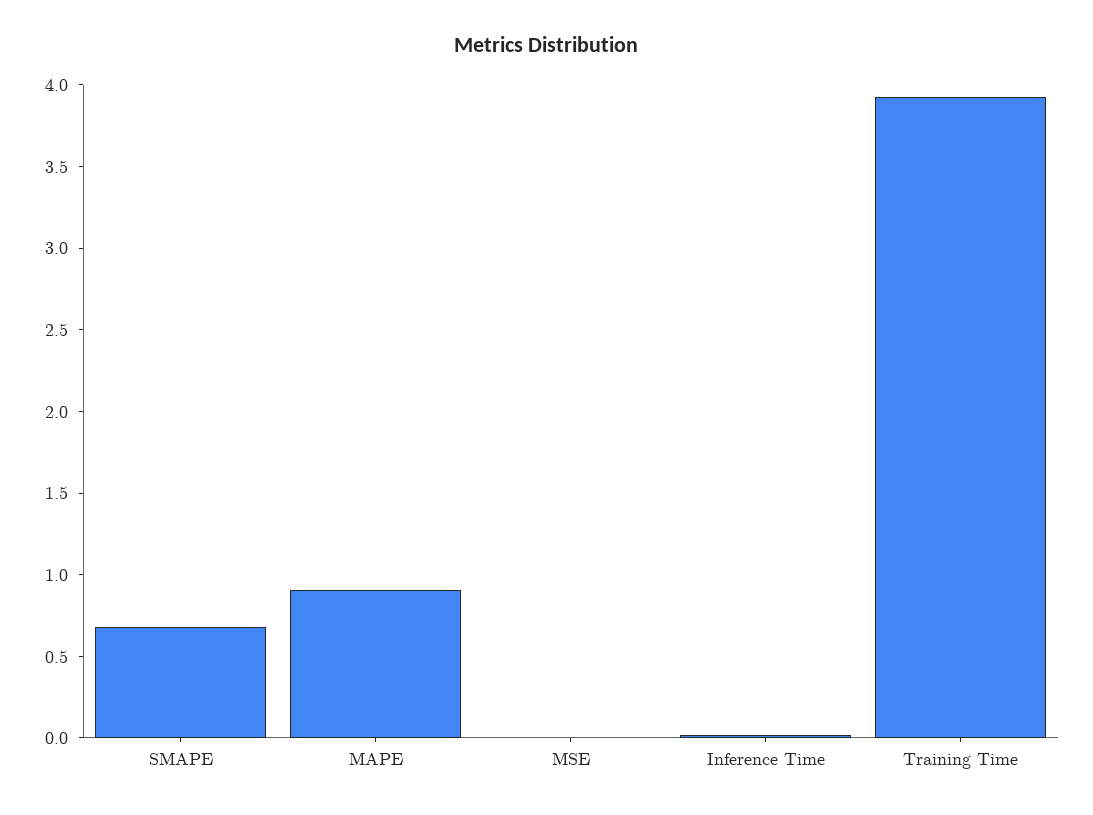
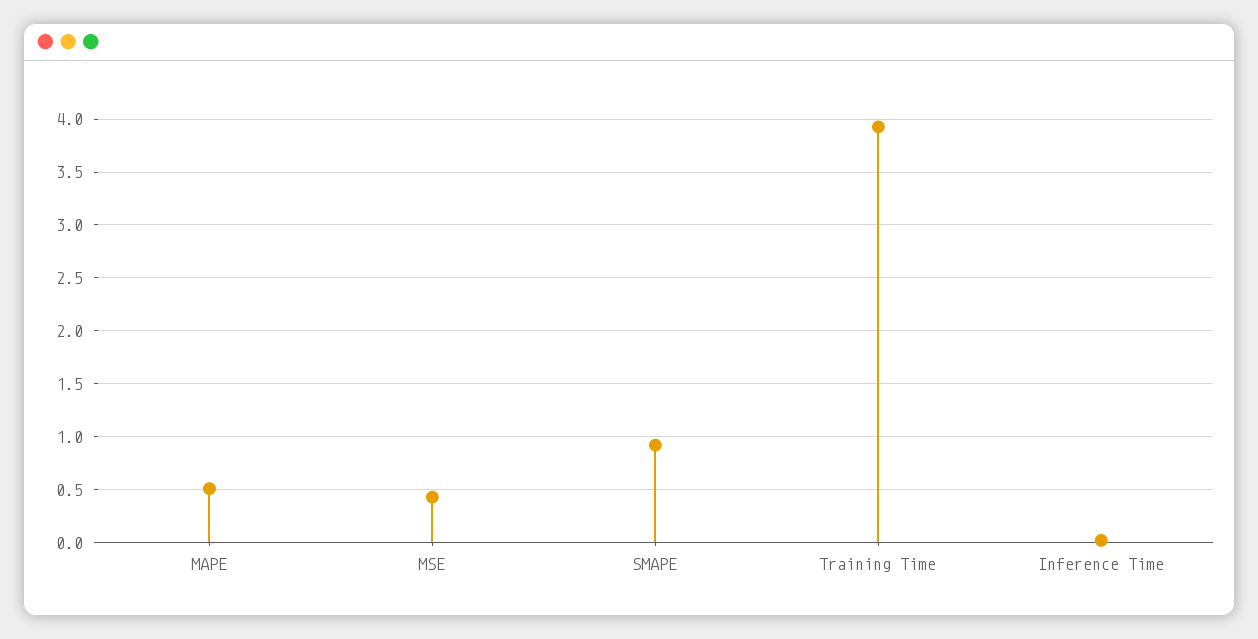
SMAPE: 0.7 -> 0.9
MAPE: 0.9 -> 0.5
MSE: 0 -> 0.4

